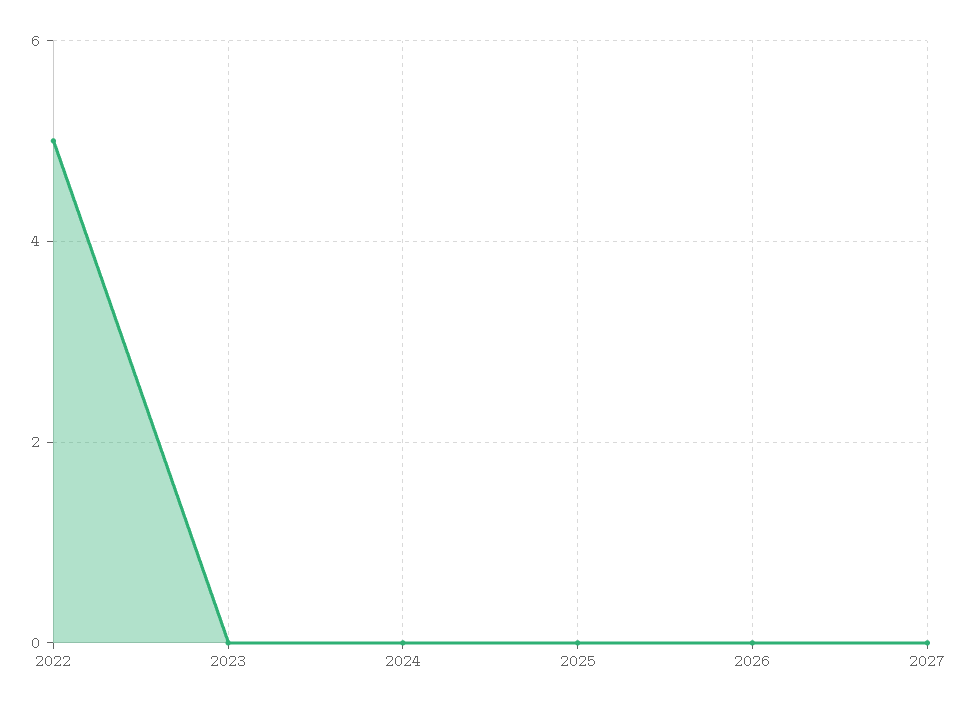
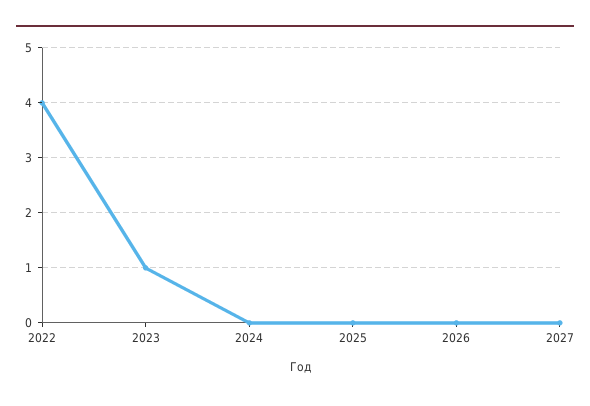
2022: 5 -> 4
2023: 0 -> 1

